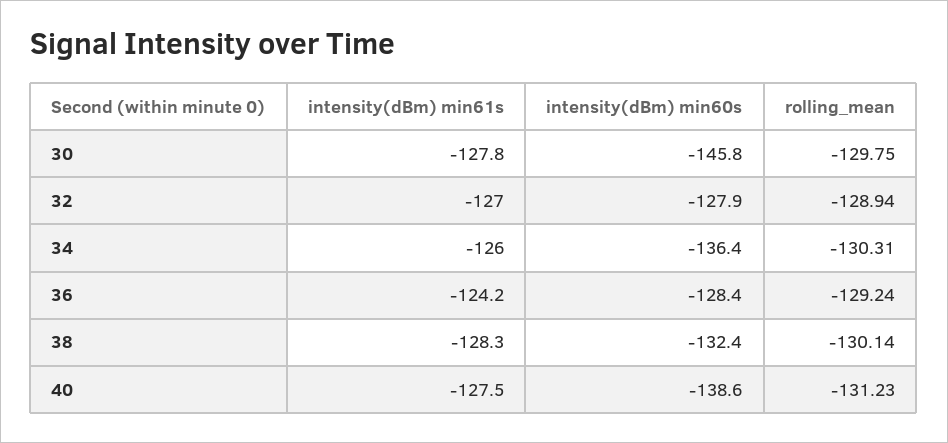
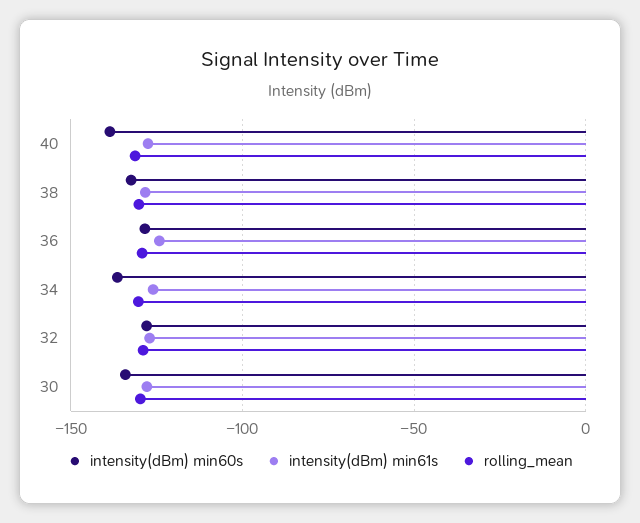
intensity(dBm) min60s, 30: -145.8 -> -135

